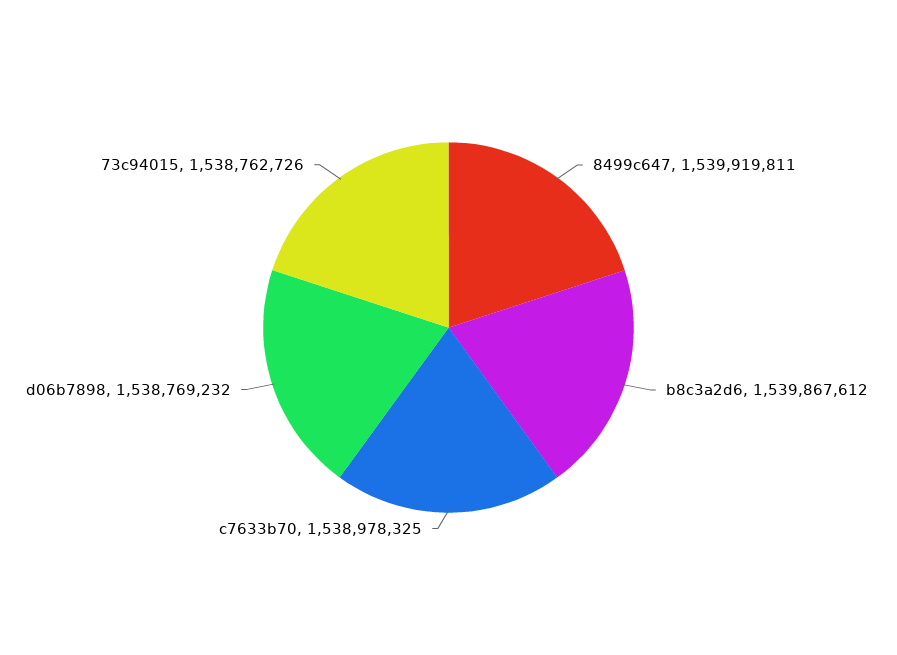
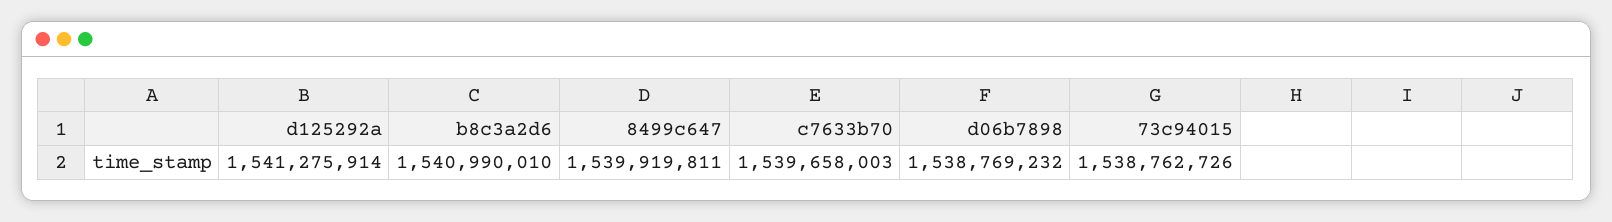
b8c3a2d6: 1539867612 -> 1540990010
c7633b70: 1538978325 -> 1539658003
d125292a: none -> 1541275914

